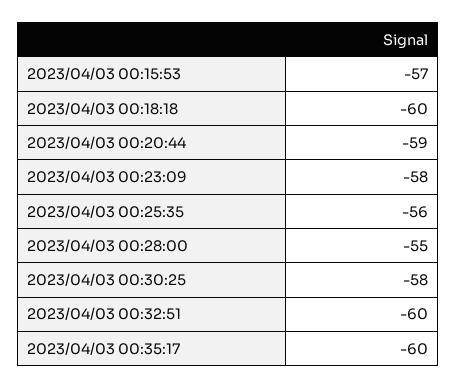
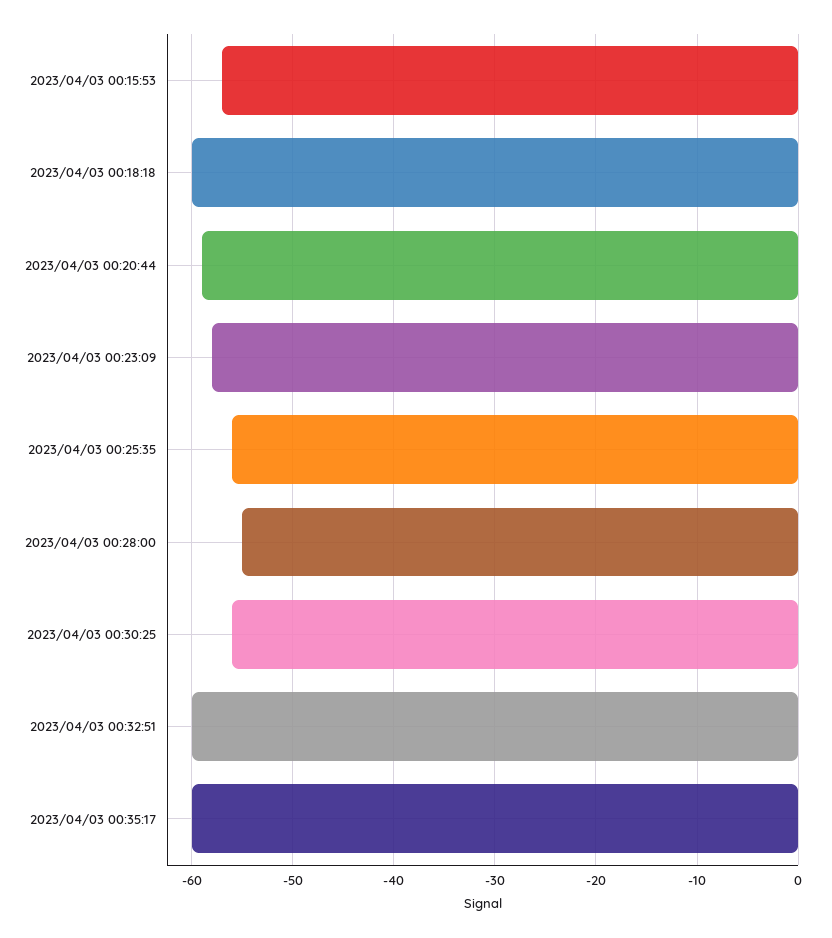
2023/04/03 00:30:25: -58 -> -56

